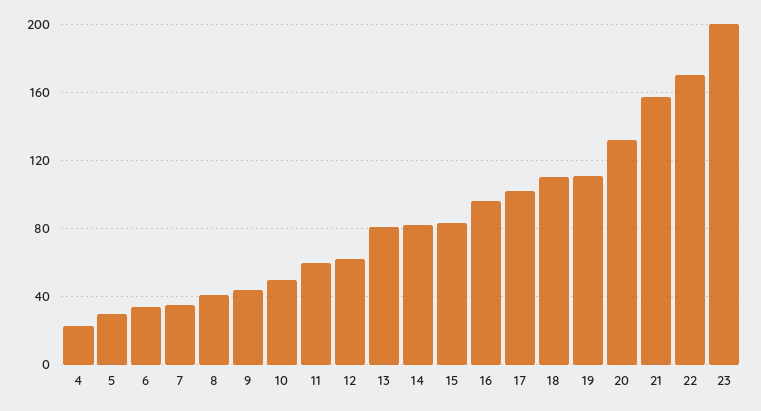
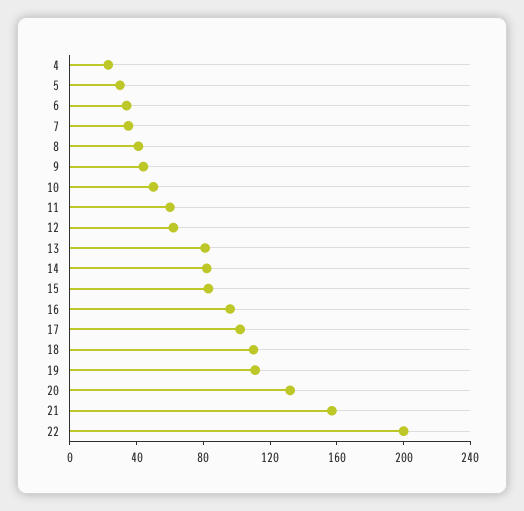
22: 170 -> 200
23: 200 -> none

